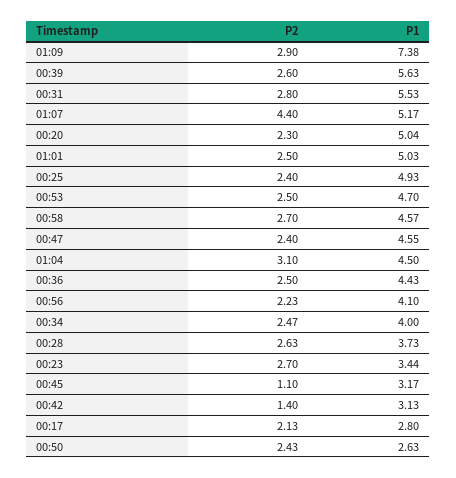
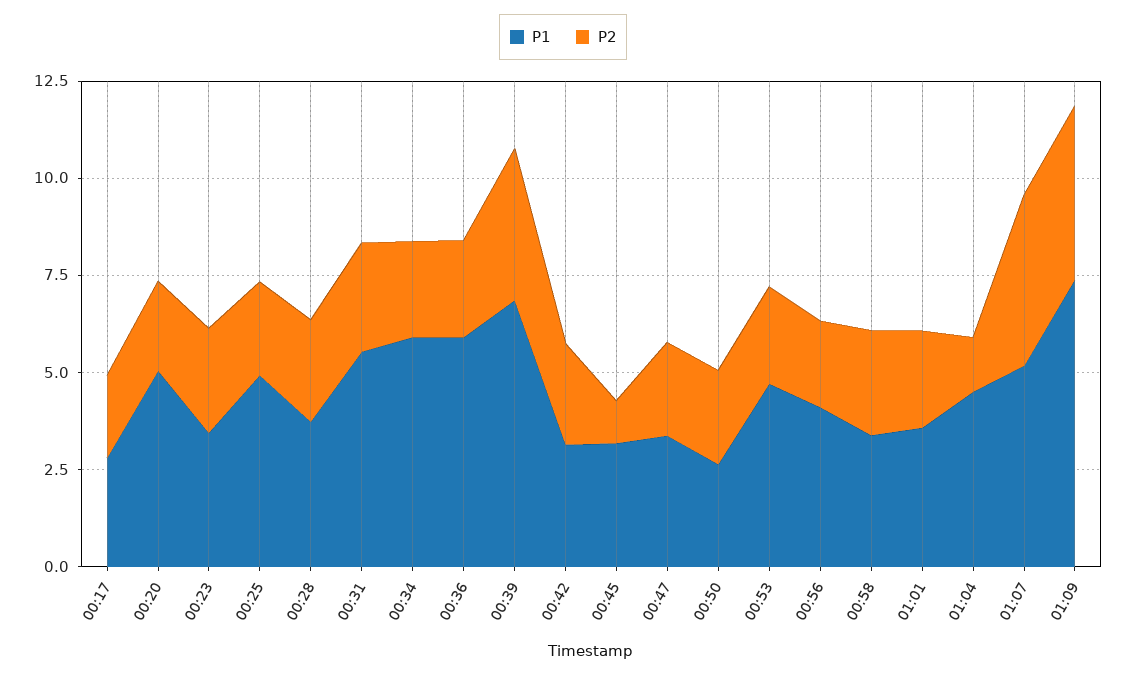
P2, 01:09: 2.9 -> 4.5
P2, 00:39: 2.6 -> 4
P1, 00:39: 5.63 -> 7
P1, 01:01: 5.03 -> 3.5
P1, 00:58: 4.57 -> 3.5
P1, 00:47: 4.55 -> 3.5
P2, 01:04: 3.1 -> 1.5
P1, 00:36: 4.43 -> 6
P1, 00:34: 4 -> 6
P2, 00:42: 1.4 -> 2.5

